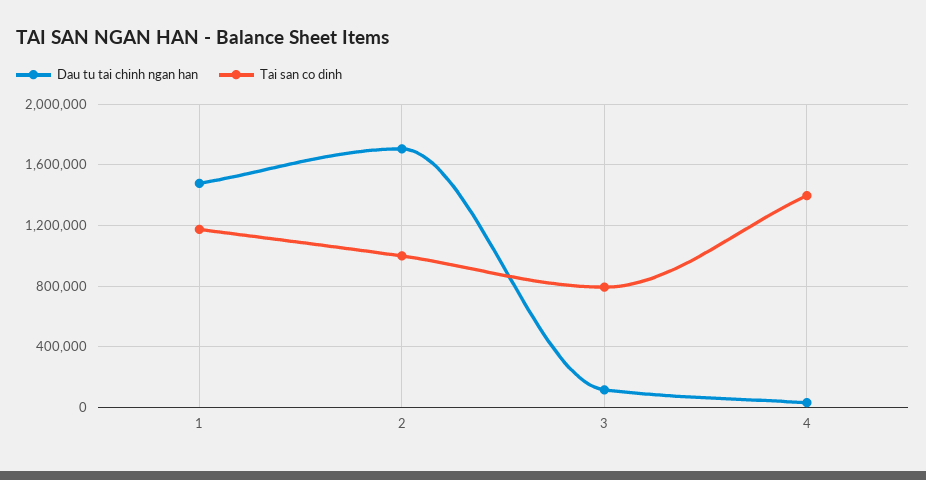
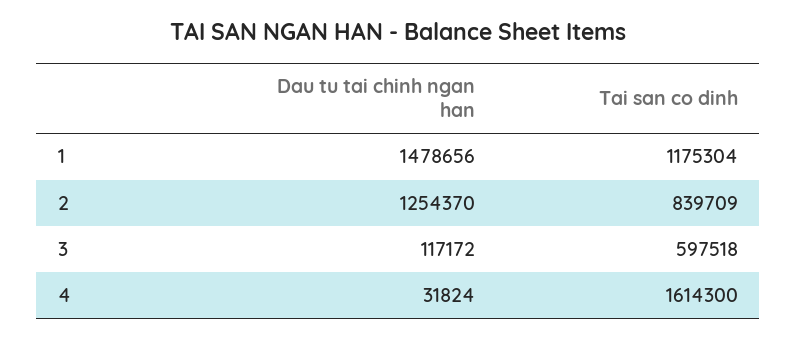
Dau tu tai chinh ngan han, 2: 1700000 -> 1254370
Tai san co dinh, 2: 1000000 -> 839709
Tai san co dinh, 3: 800000 -> 597518
Tai san co dinh, 4: 1400000 -> 1614300

